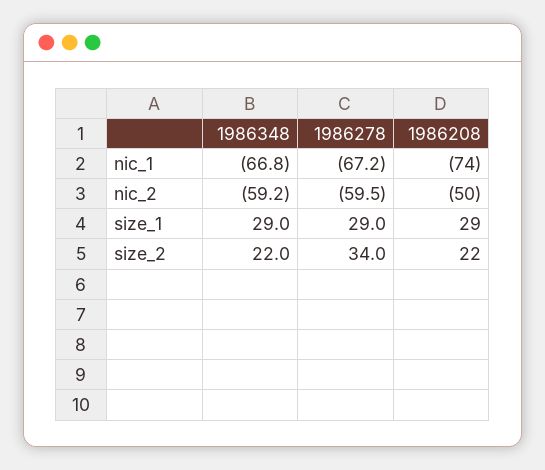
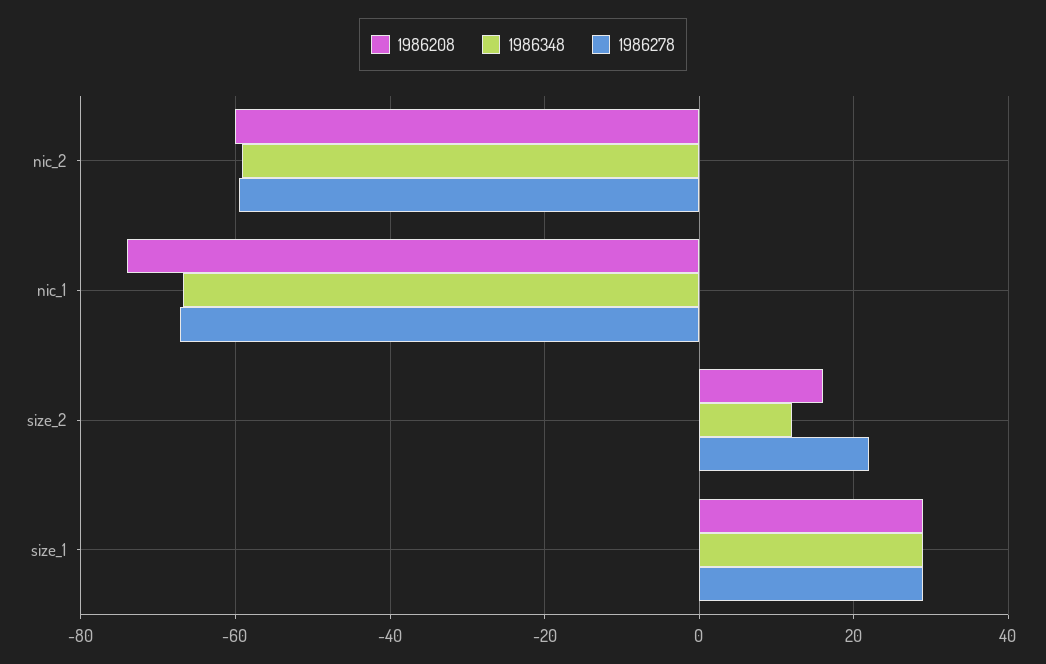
1986208, nic_2: -50 -> -60
1986348, size_2: 22 -> 12
1986278, size_2: 34 -> 22
1986208, size_2: 22 -> 16

